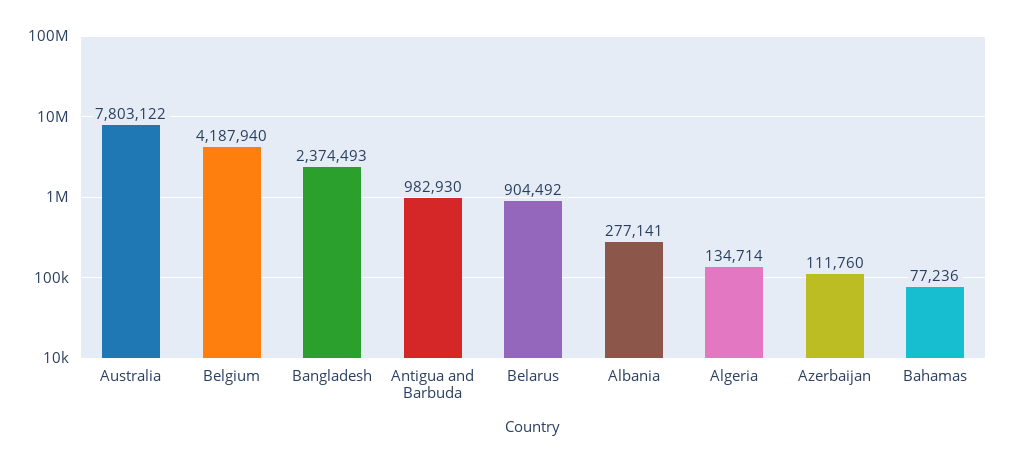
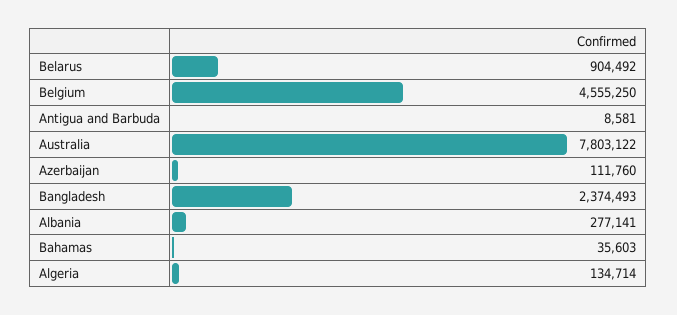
Belgium: 4187940 -> 4555250
Antigua and Barbuda: 982930 -> 8581
Bahamas: 77236 -> 35603

